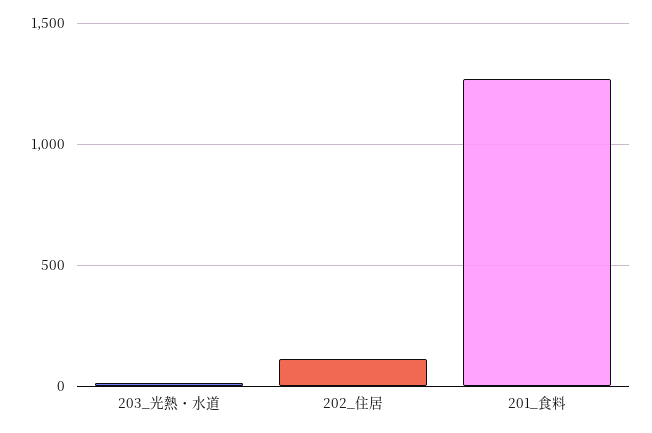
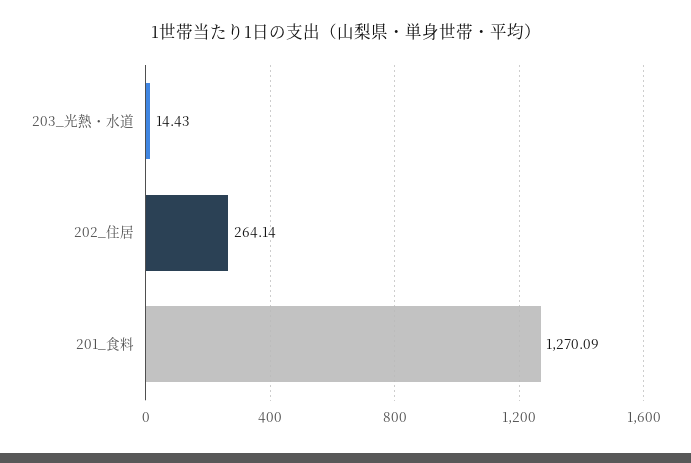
202_住居: 100 -> 264.14

